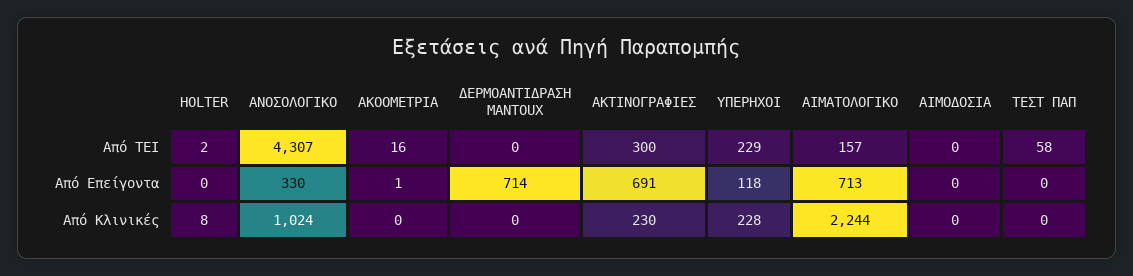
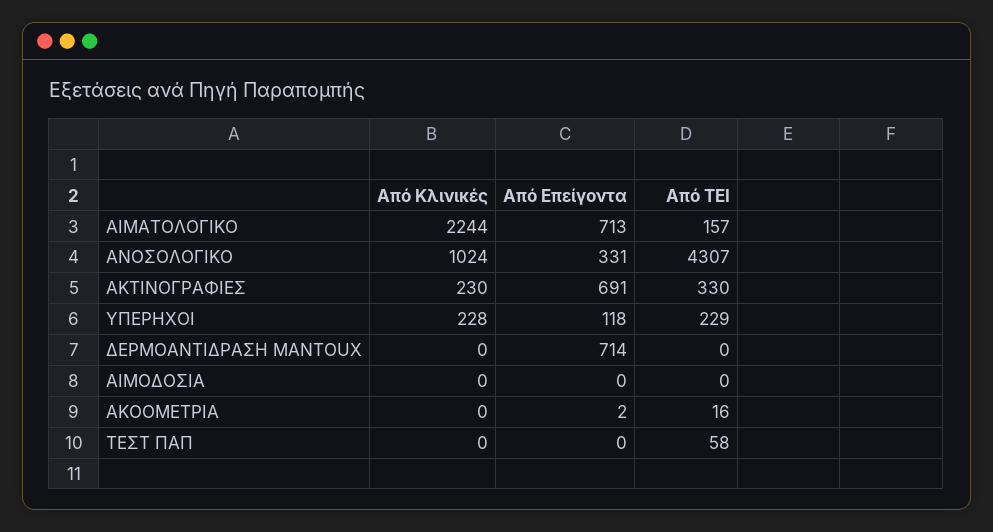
HOLTER, Από ΤΕΙ: 2 -> none
ΑΚΤΙΝΟΓΡΑΦΙΕΣ, Από ΤΕΙ: 300 -> 330
HOLTER, Από Επείγοντα: 0 -> none
ΑΝΟΣΟΛΟΓΙΚΟ, Από Επείγοντα: 330 -> 331
ΑΚΟΟΜΕΤΡΙΑ, Από Επείγοντα: 1 -> 2
HOLTER, Από Κλινικές: 8 -> none

